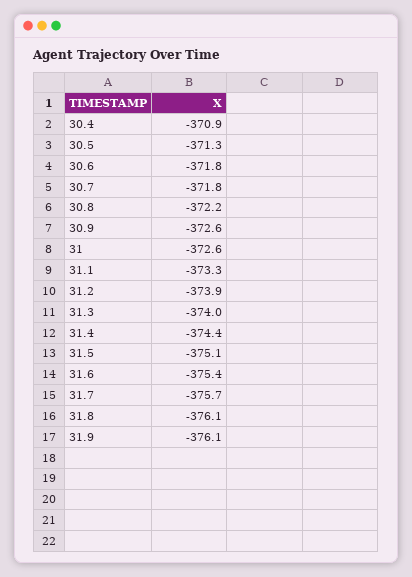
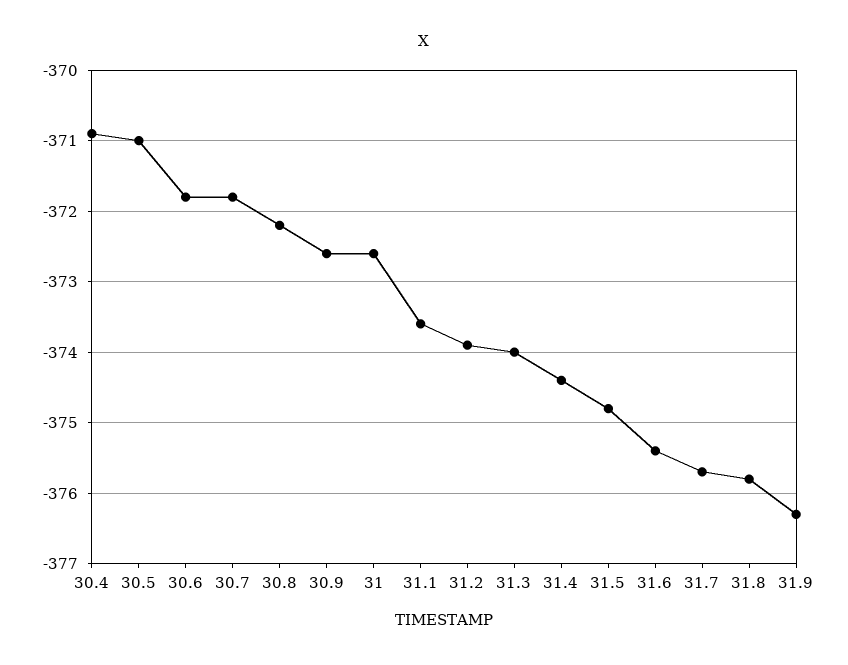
30.5: -371.3 -> -371
31.1: -373.3 -> -373.6
31.5: -375.1 -> -374.8
31.8: -376.1 -> -375.8
31.9: -376.1 -> -376.3

